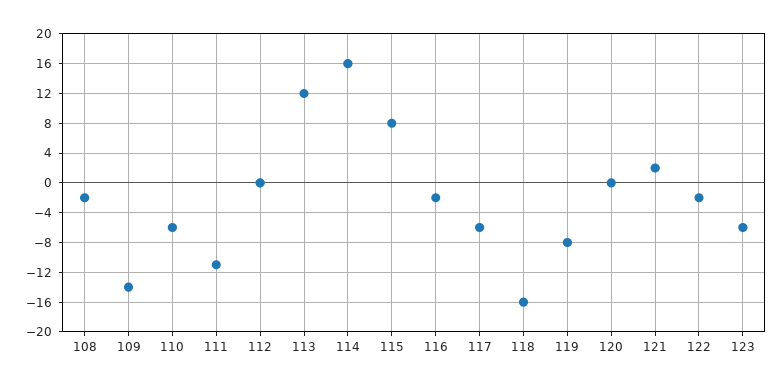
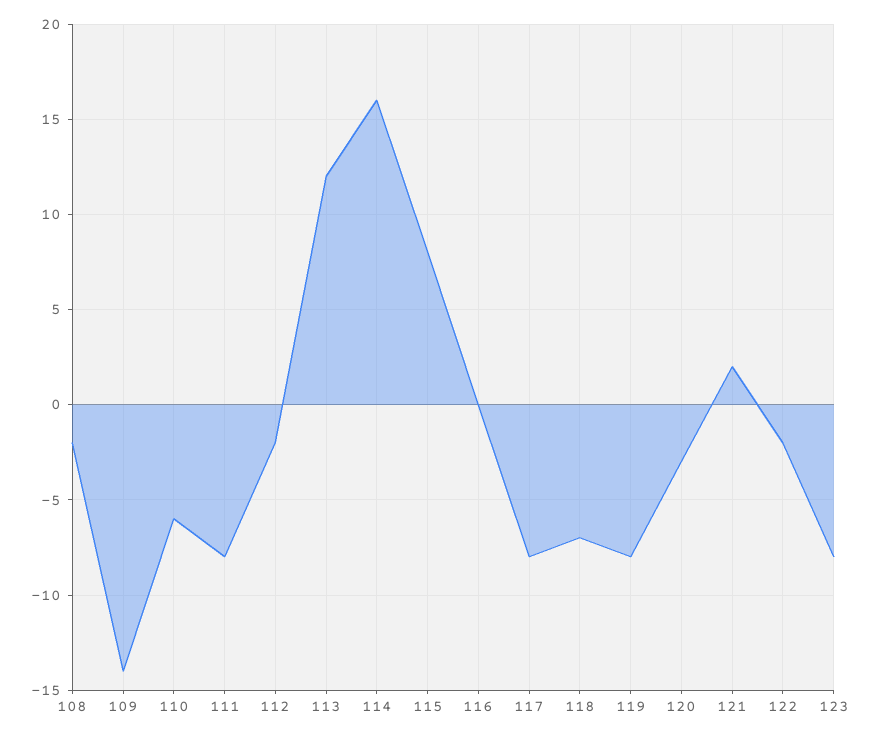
111: -11 -> -8
112: 0 -> -2
116: -2 -> 0
117: -6 -> -8
118: -16 -> -7
120: 0 -> -3
123: -6 -> -8

